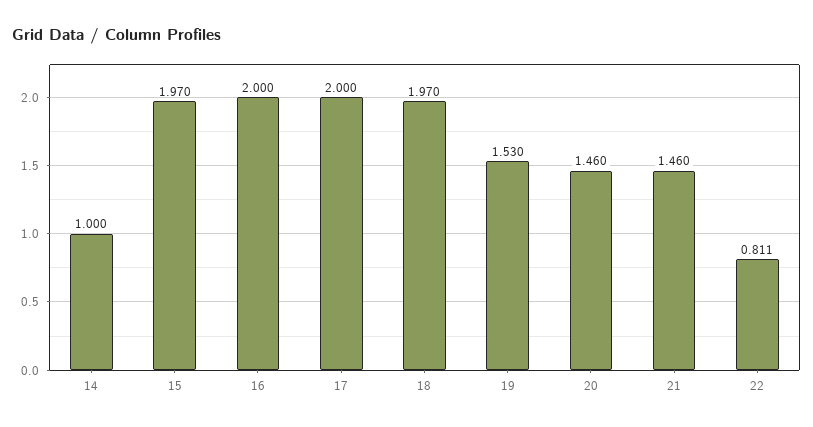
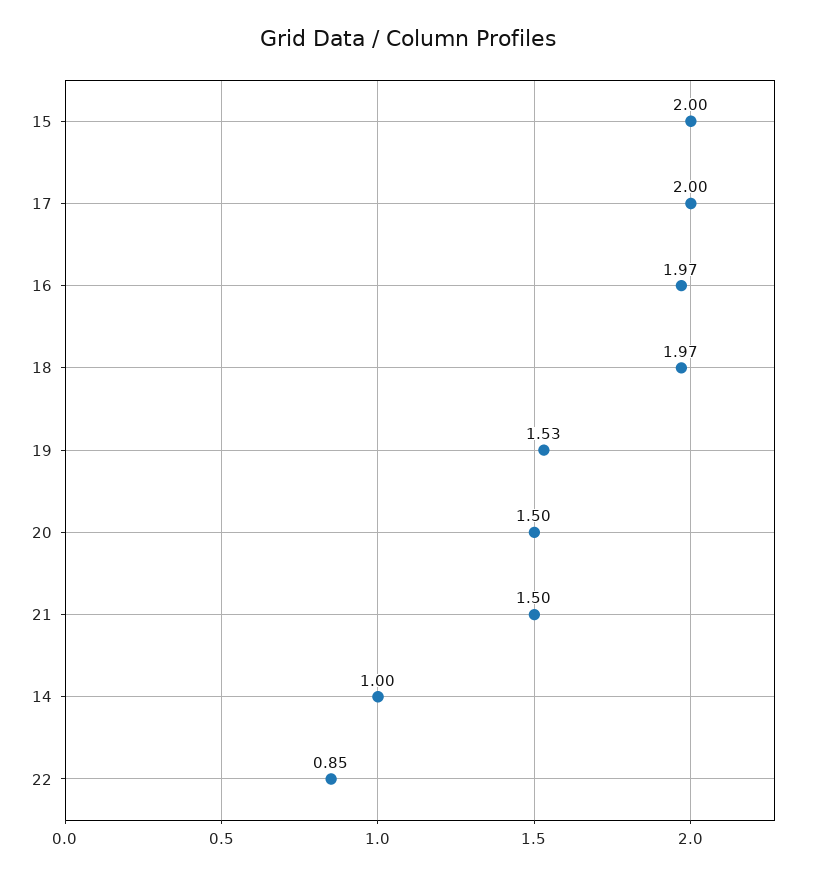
15: 1.97 -> 2
16: 2 -> 1.97
20: 1.46 -> 1.5
21: 1.46 -> 1.5
22: 0.811 -> 0.85

